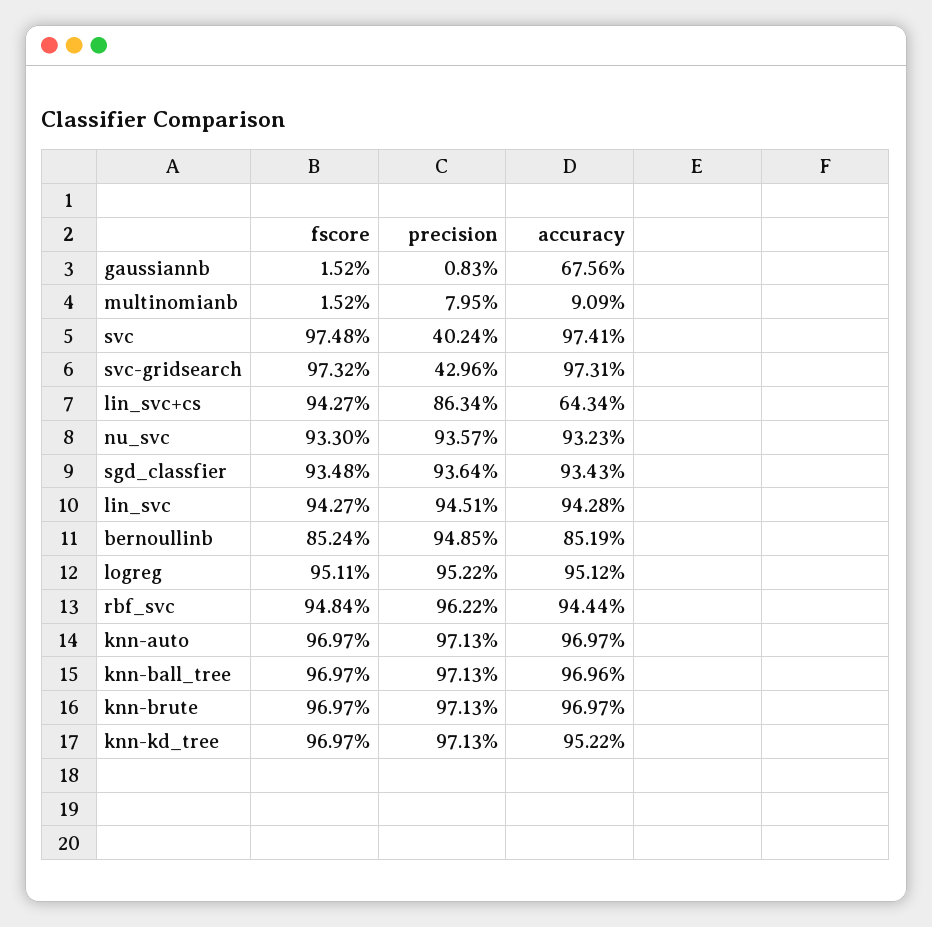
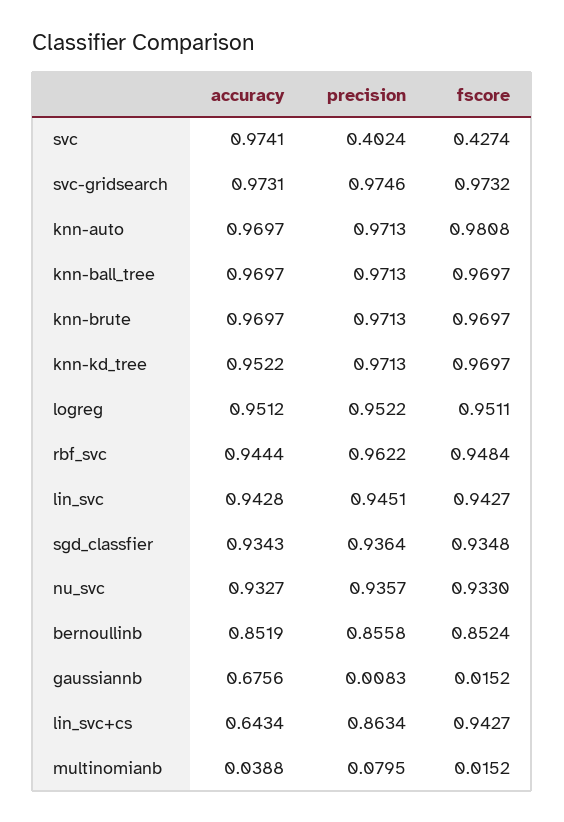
accuracy, multinomianb: 0.0909 -> 0.0388
fscore, svc: 0.9748 -> 0.4274
precision, svc-gridsearch: 0.4296 -> 0.9746
accuracy, nu_svc: 0.9323 -> 0.9327
precision, bernoullinb: 0.9485 -> 0.8558
fscore, knn-auto: 0.9697 -> 0.9808
accuracy, knn-ball_tree: 0.9696 -> 0.9697

